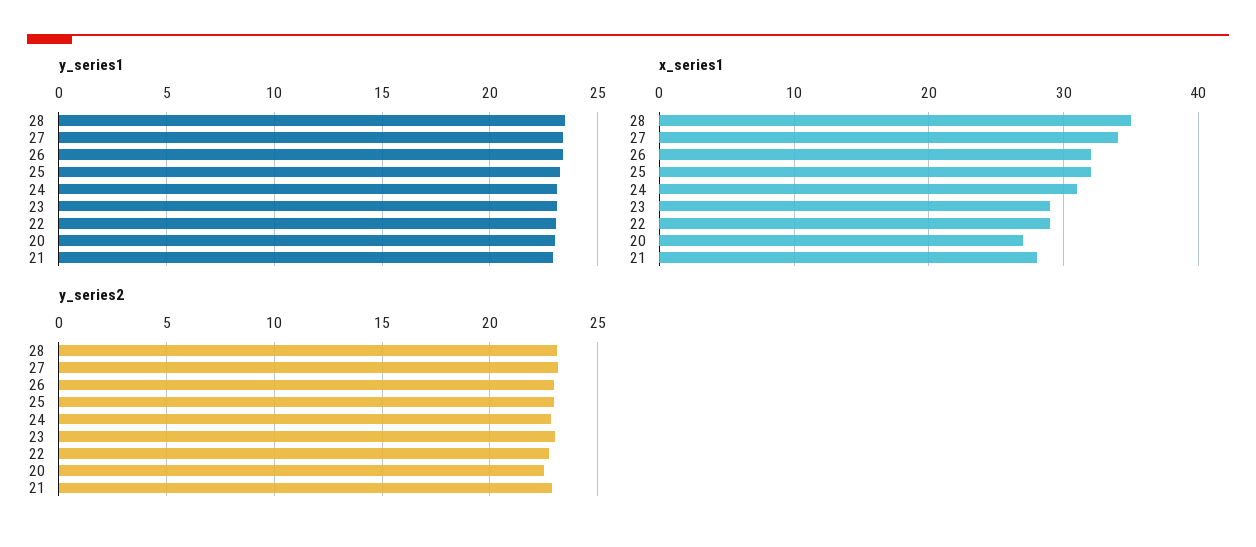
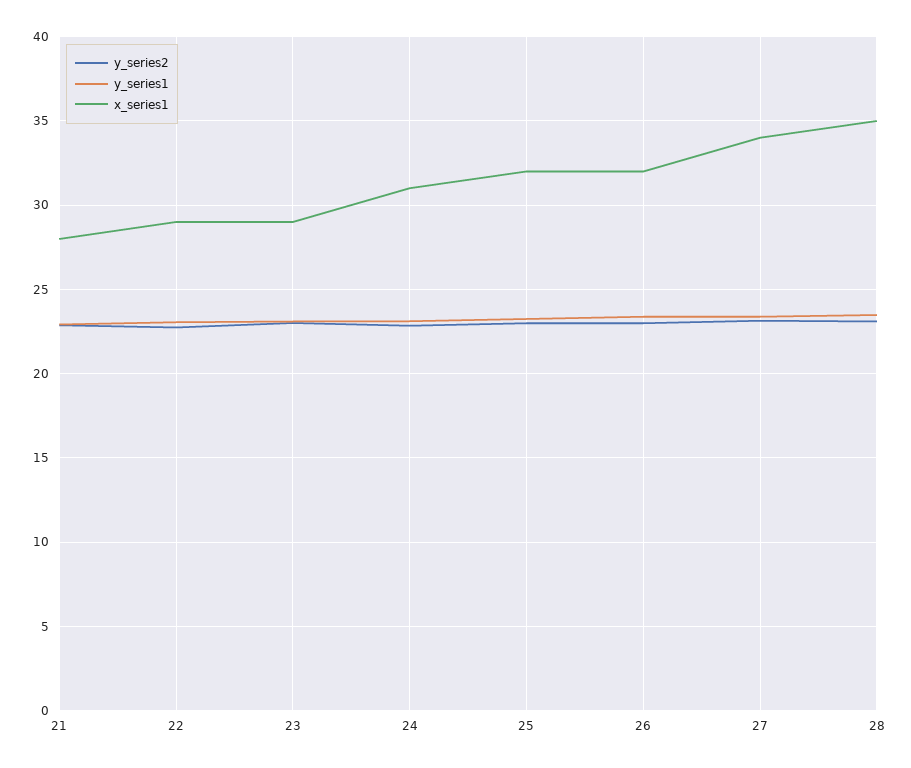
y_series1, 20: 23 -> none
x_series1, 20: 27 -> none
y_series2, 20: 22.5 -> none

